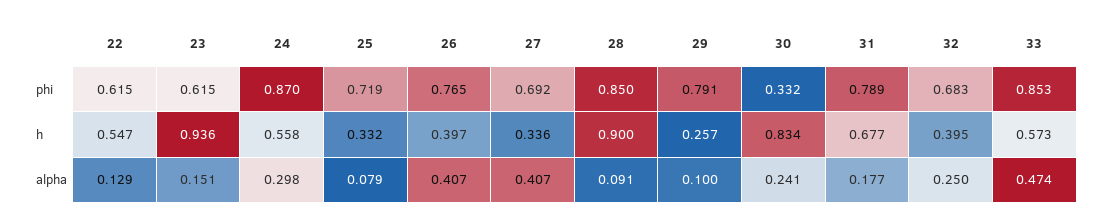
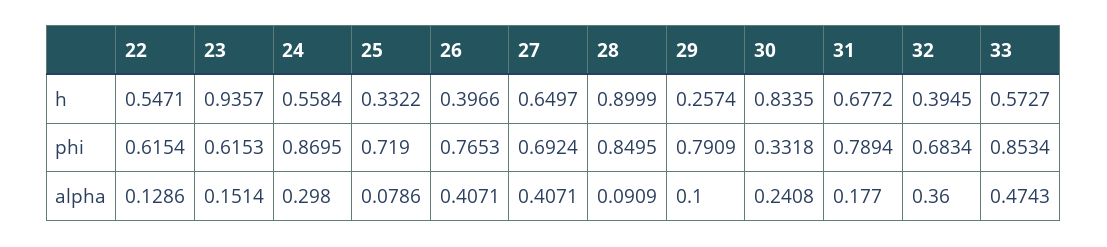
27, h: 0.336 -> 0.6497
32, alpha: 0.25 -> 0.36

